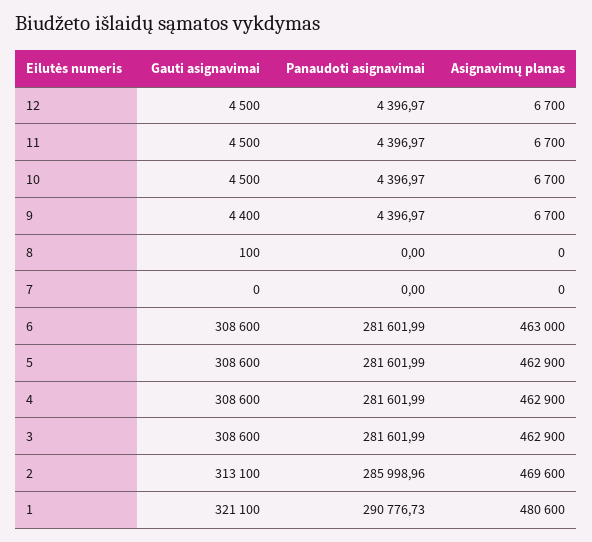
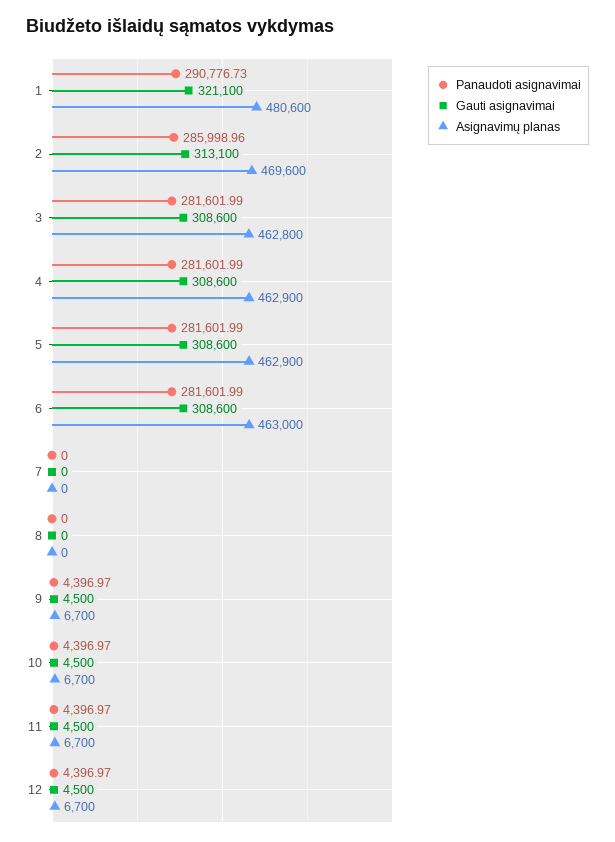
Gauti asignavimai, 9: 4400 -> 4500
Gauti asignavimai, 8: 100 -> 0
Asignavimų planas, 3: 462900 -> 462800

